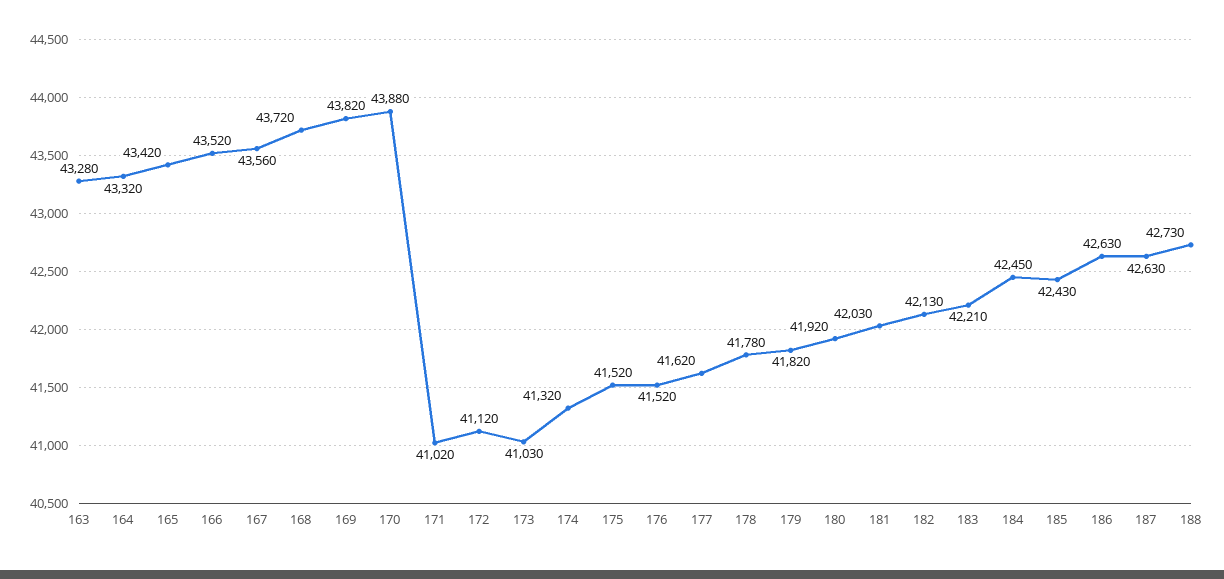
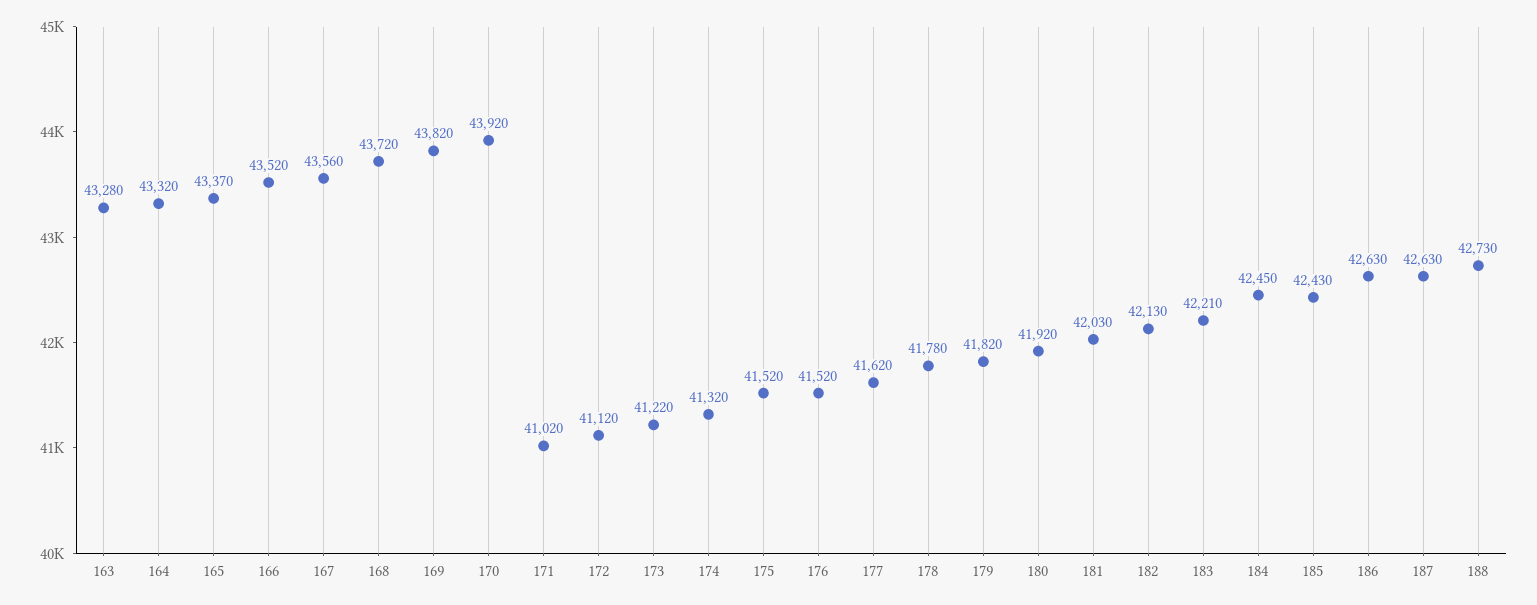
165: 43420 -> 43370
170: 43880 -> 43920
173: 41030 -> 41220

